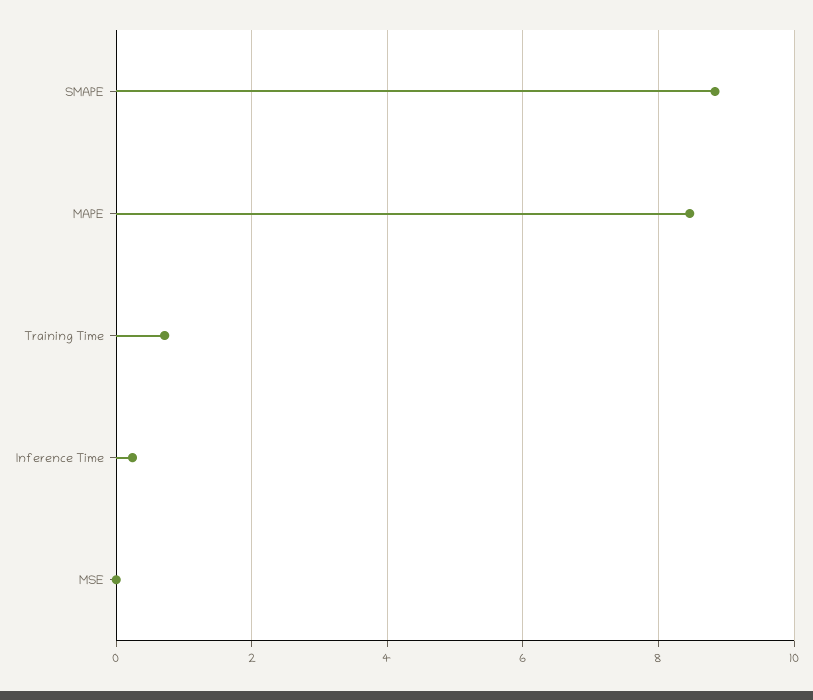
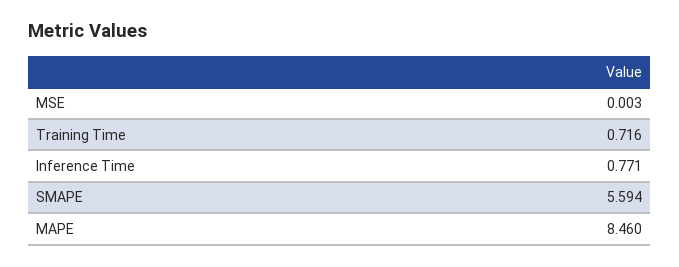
SMAPE: 8.8 -> 5.594
Inference Time: 0.2 -> 0.771

